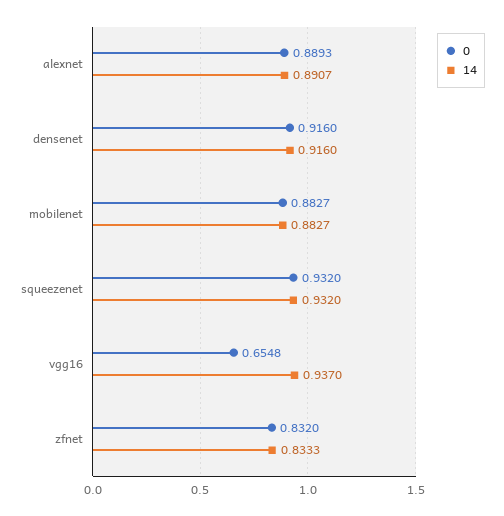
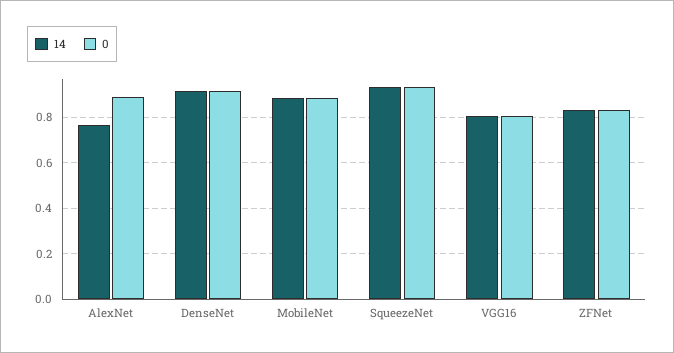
14, alexnet: 0.8907 -> 0.75
0, vgg16: 0.6548 -> 0.8
14, vgg16: 0.937 -> 0.8

